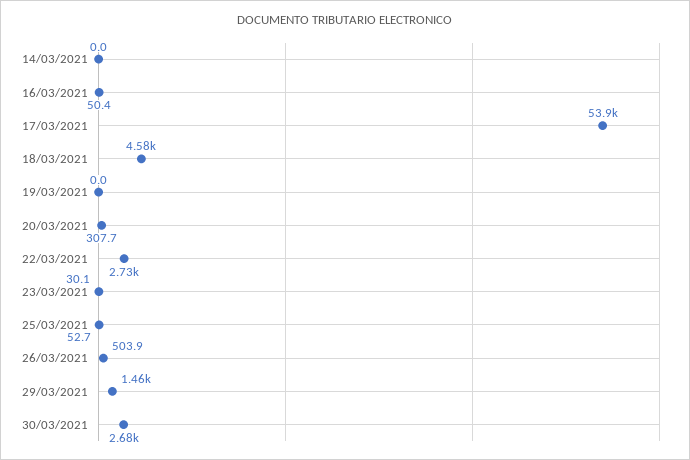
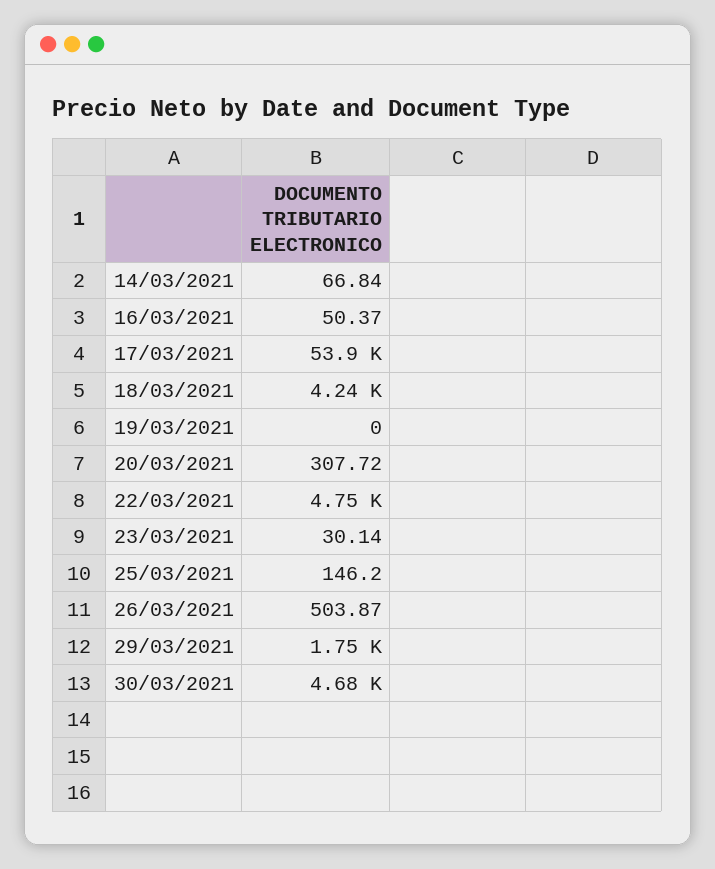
14/03/2021: 0 -> 66.84
18/03/2021: 4580 -> 4240
22/03/2021: 2730 -> 4750
25/03/2021: 52.7 -> 146.2
29/03/2021: 1460 -> 1750
30/03/2021: 2680 -> 4680

